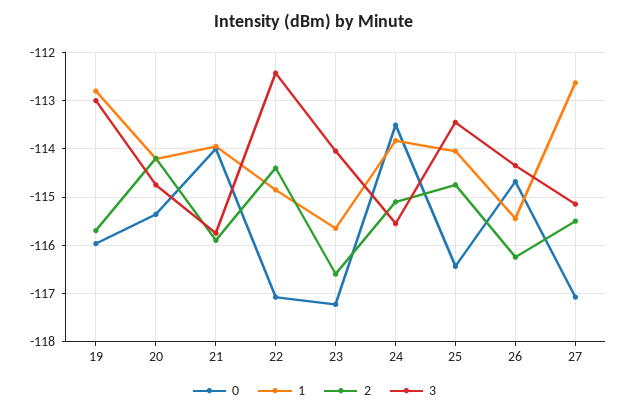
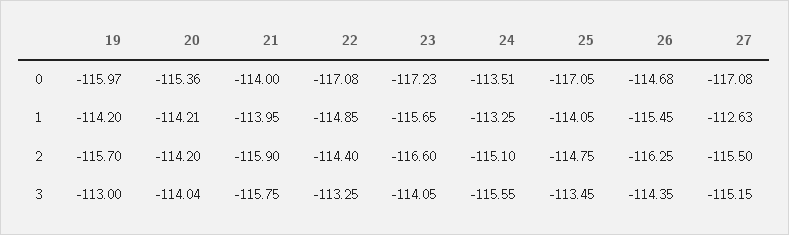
1, 19: -112.8 -> -114.2
3, 20: -114.8 -> -114.04
3, 22: -112.4 -> -113.25
1, 24: -113.8 -> -113.25
0, 25: -116.4 -> -117.05

